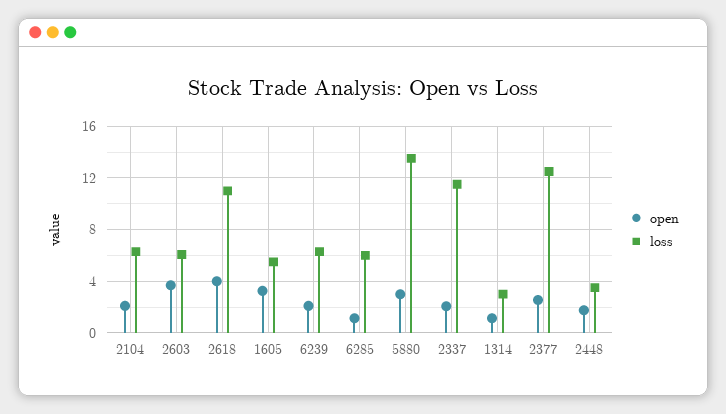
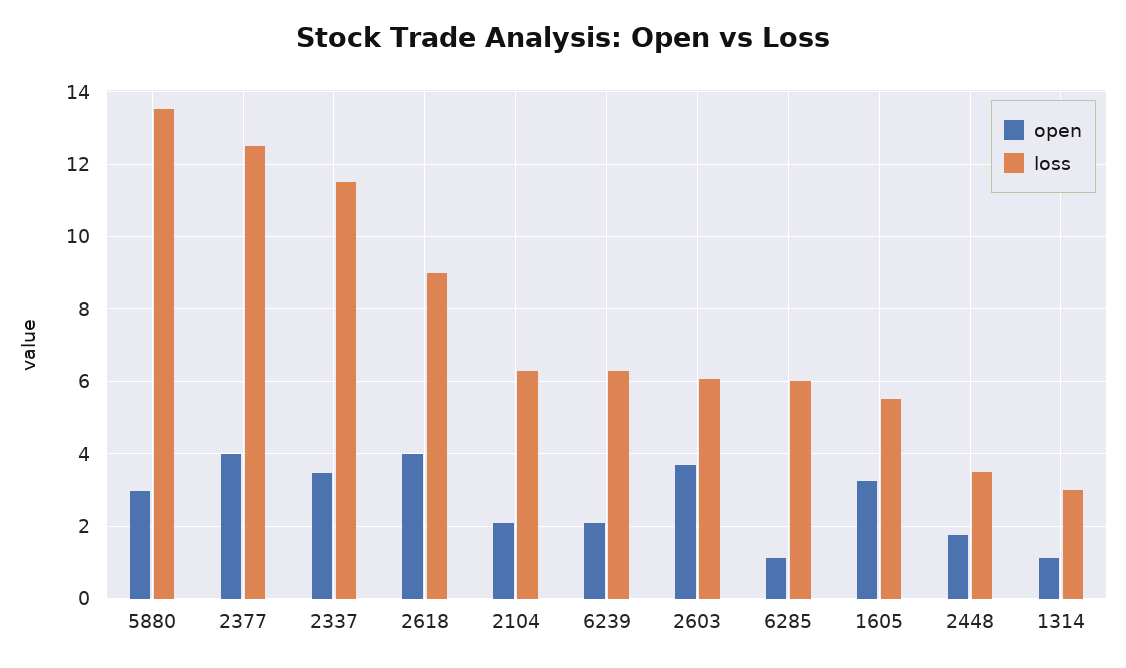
loss, 2618: 11 -> 9
open, 2337: 2 -> 3.4
open, 2377: 2.5 -> 4

